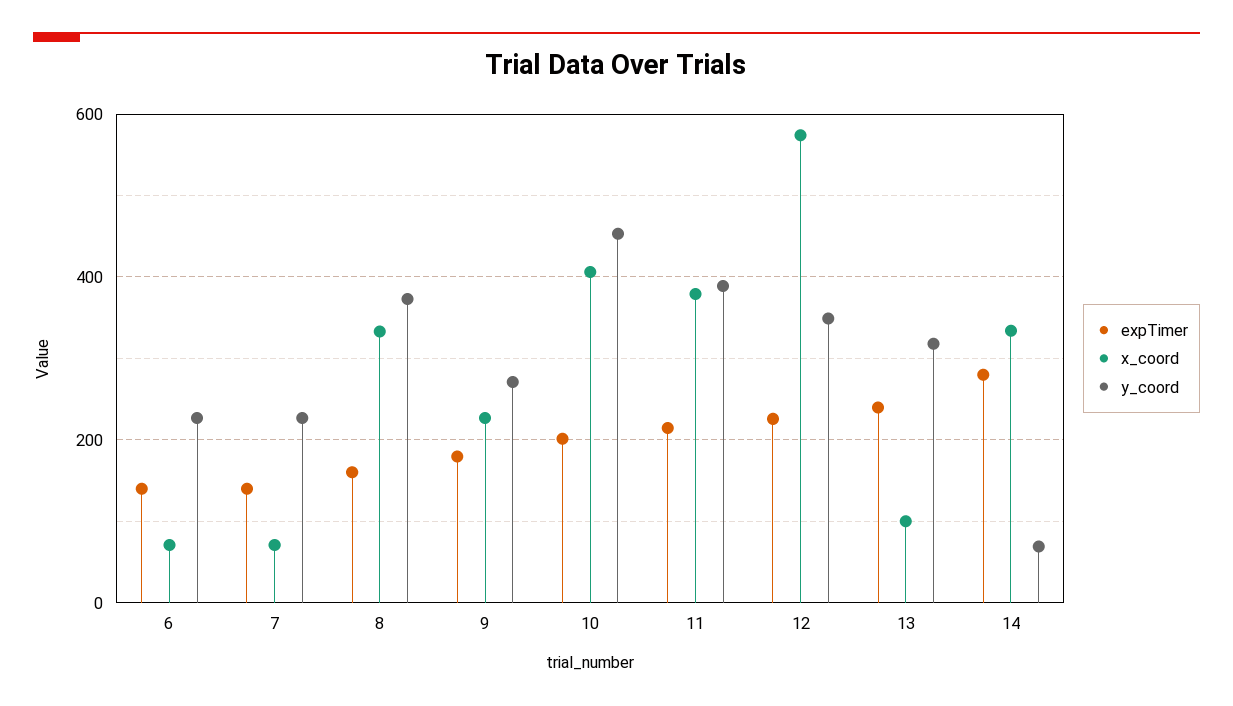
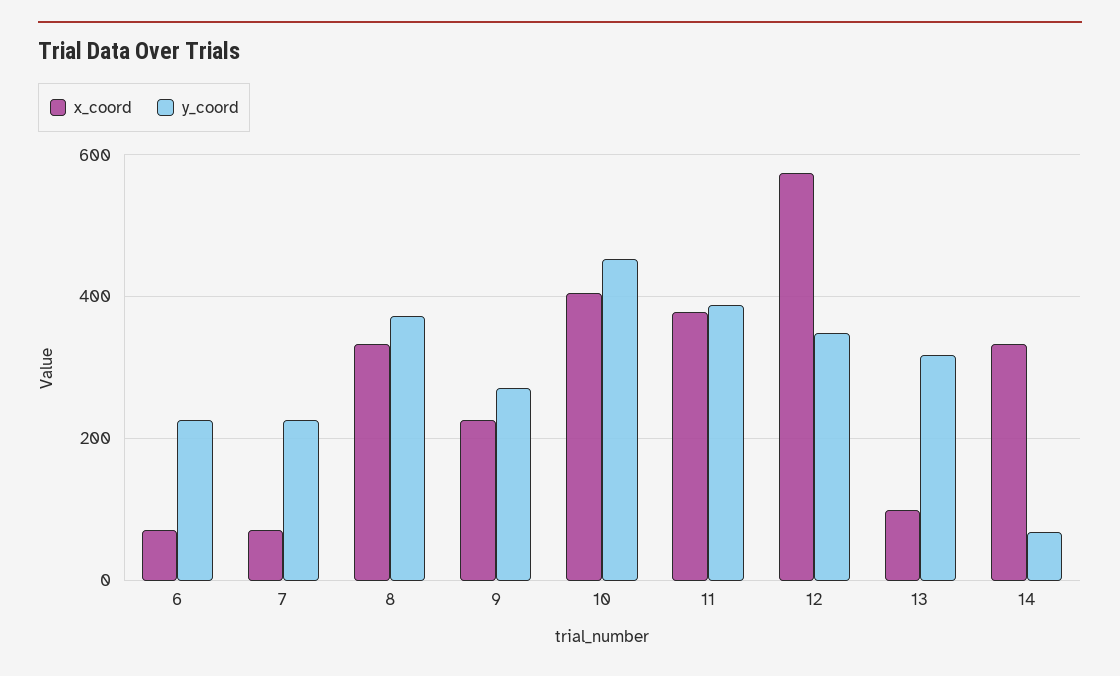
expTimer, 6: 140 -> none
expTimer, 7: 140 -> none
expTimer, 8: 160 -> none
expTimer, 9: 180 -> none
expTimer, 10: 200 -> none
expTimer, 11: 220 -> none
expTimer, 12: 220 -> none
expTimer, 13: 240 -> none
expTimer, 14: 280 -> none

